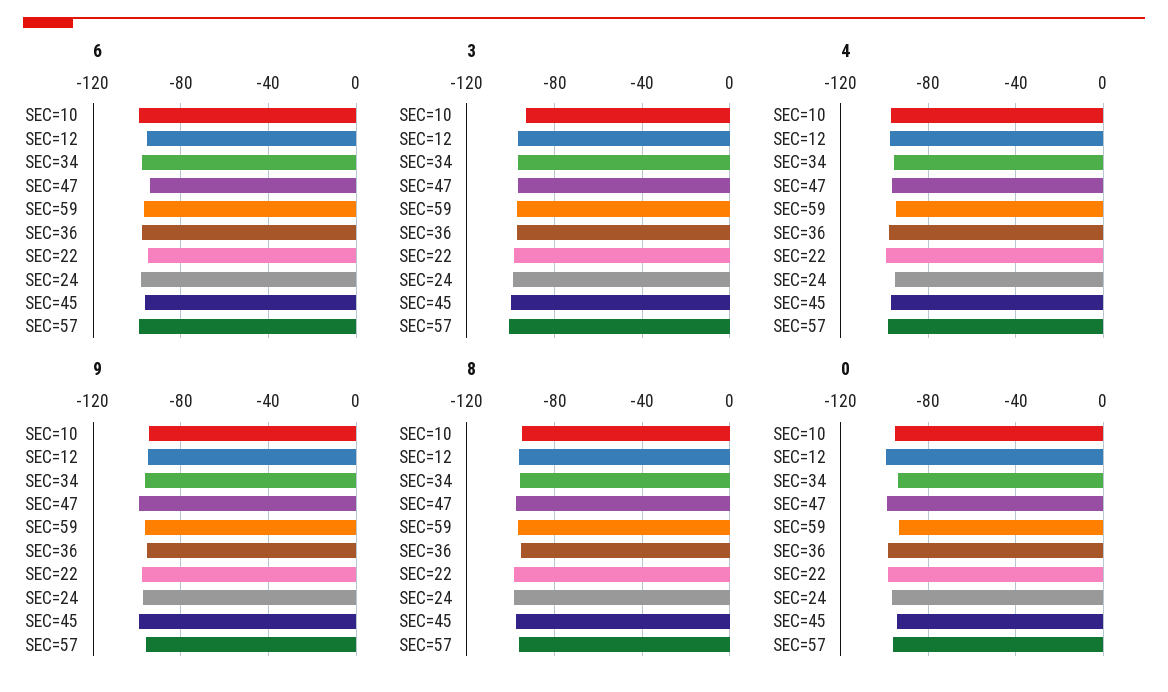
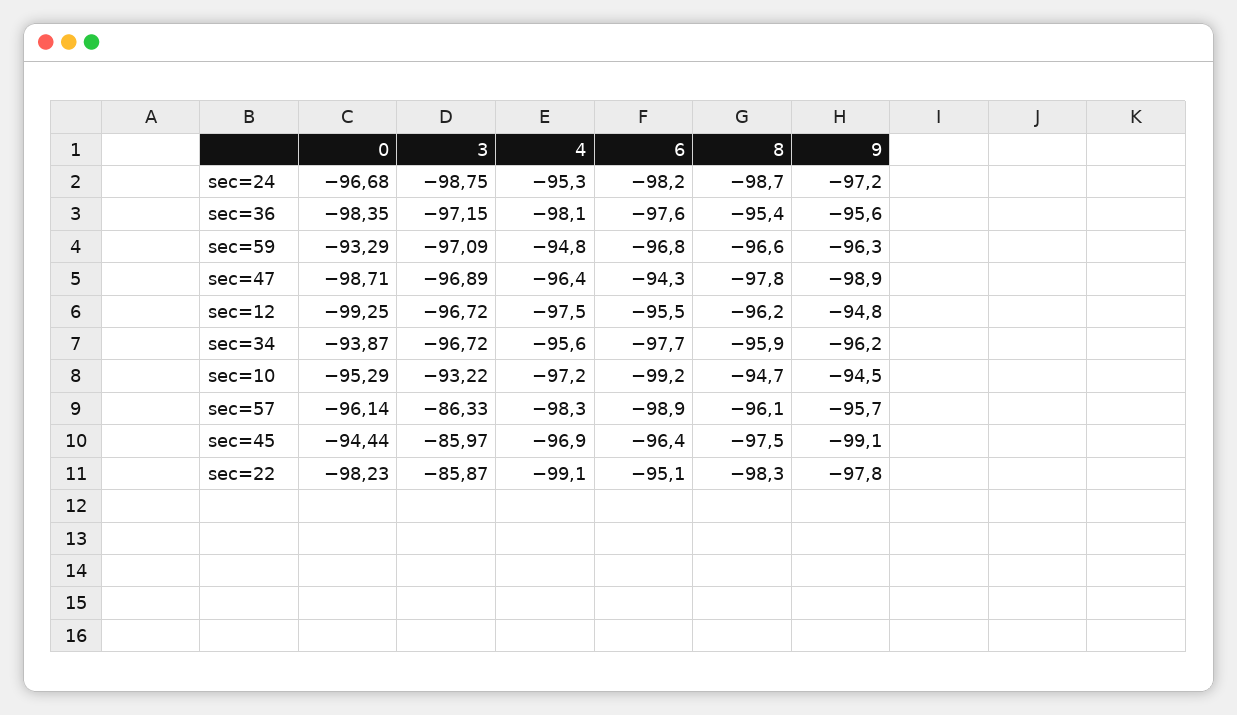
3, SEC=22: -100 -> -85.87
3, SEC=45: -100 -> -85.97
3, SEC=57: -100 -> -86.33

